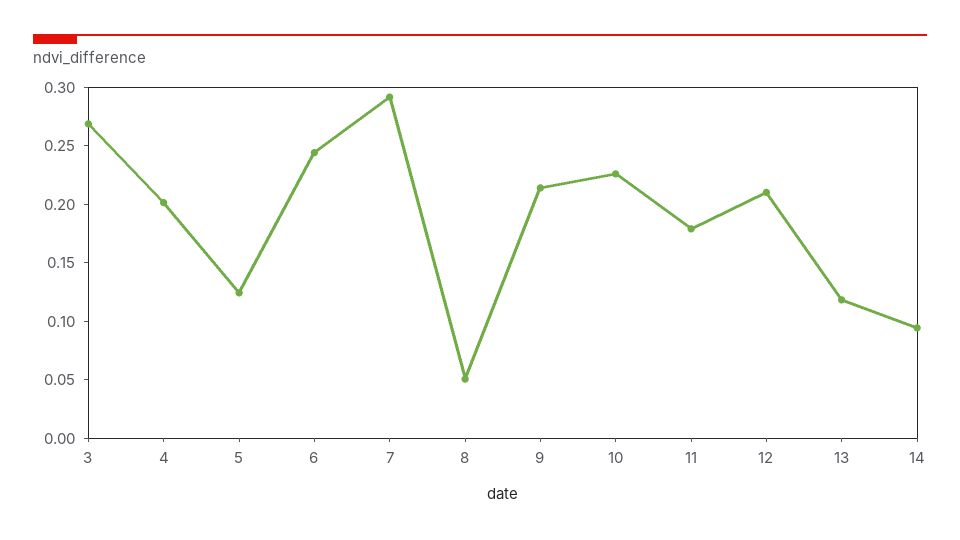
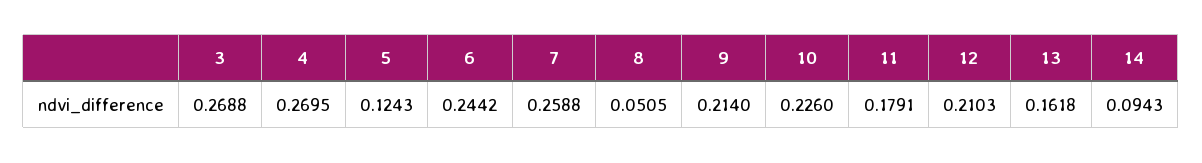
4: 0.2 -> 0.2695
7: 0.29 -> 0.2588
13: 0.12 -> 0.1618

